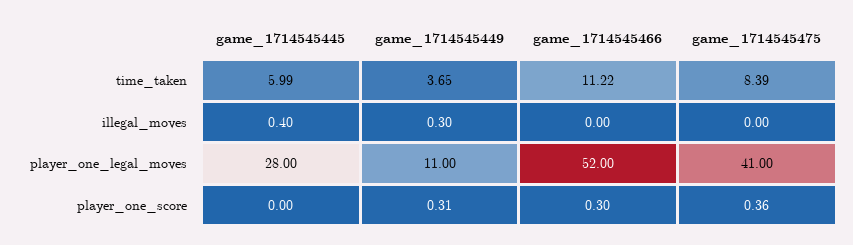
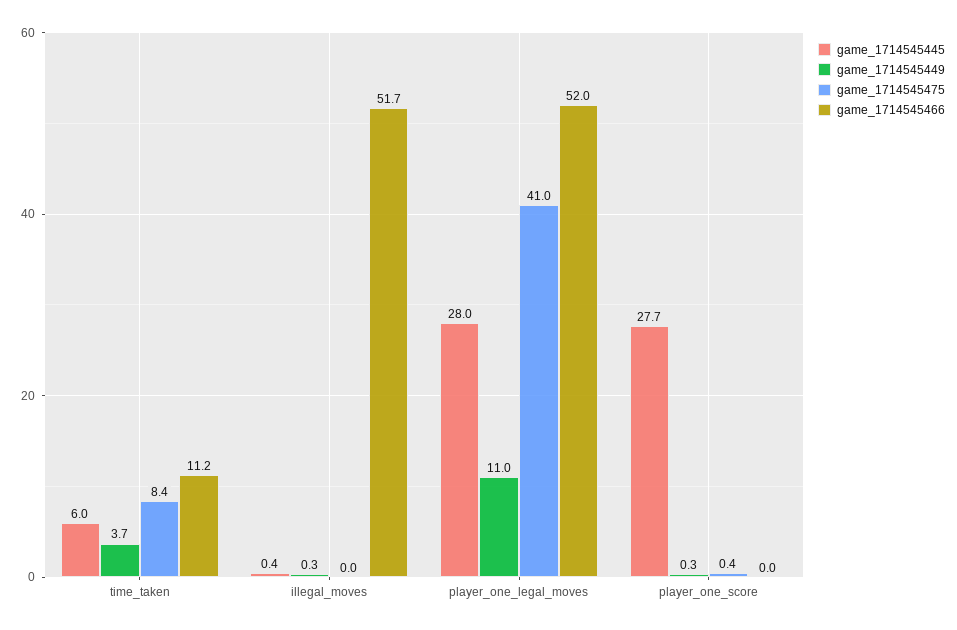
game_1714545466, illegal_moves: 0 -> 51.7
game_1714545445, player_one_score: 0 -> 27.7
game_1714545466, player_one_score: 0.3 -> 0

